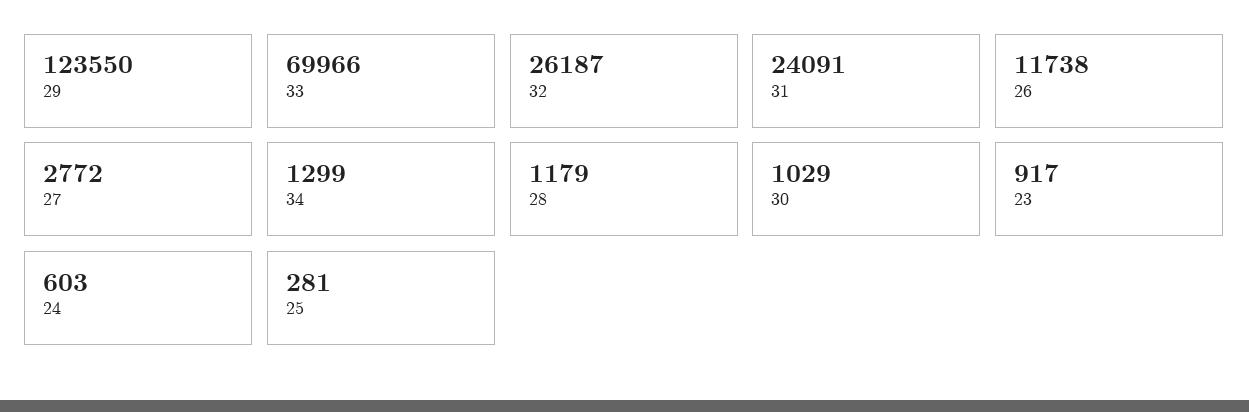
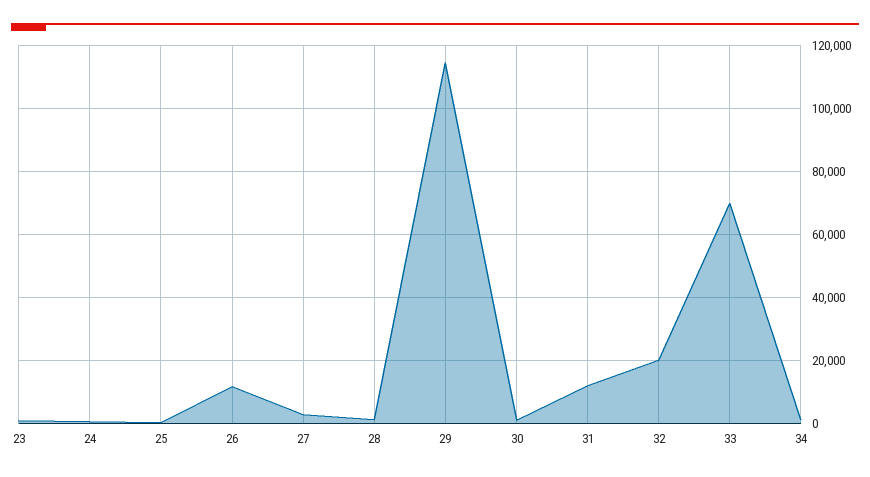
29: 123550 -> 114000
32: 26187 -> 20000
31: 24091 -> 12000

